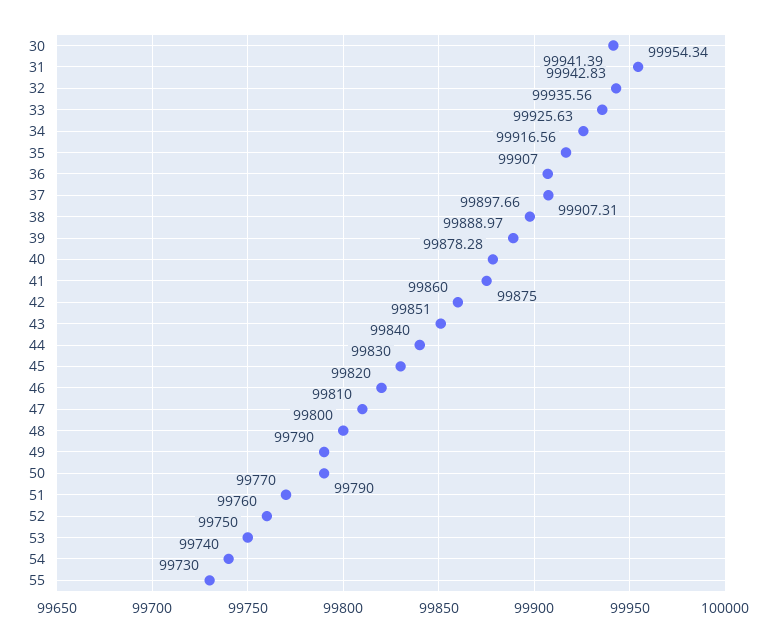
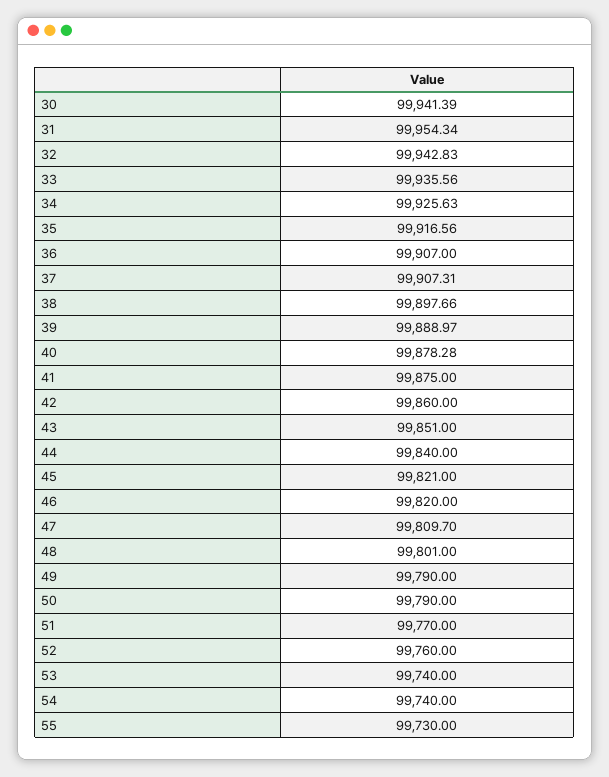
45: 99830 -> 99821
47: 99810 -> 99809.7
48: 99800 -> 99801
53: 99750 -> 99740

